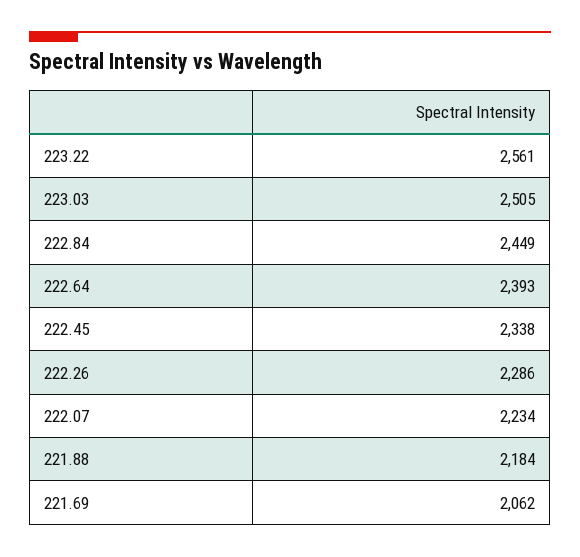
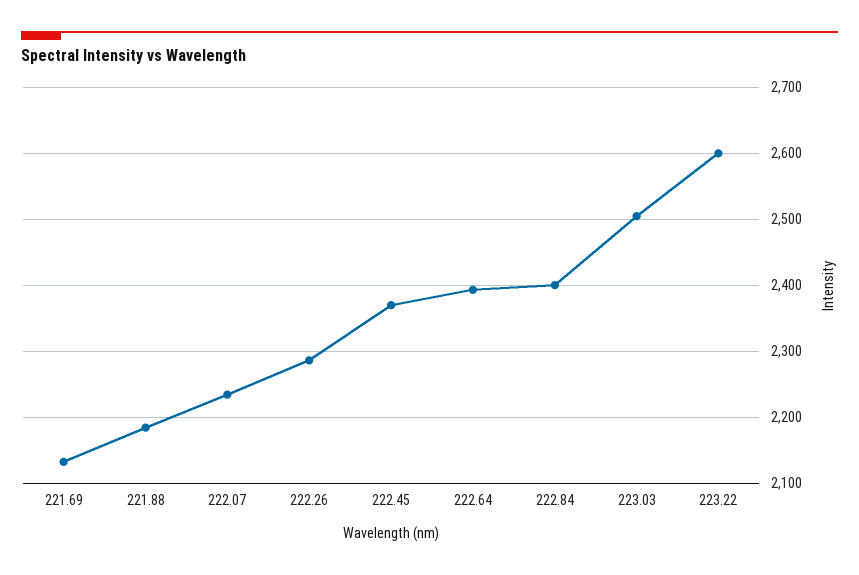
223.22: 2561 -> 2600
222.84: 2449 -> 2400
222.45: 2338 -> 2370
221.69: 2062 -> 2130

